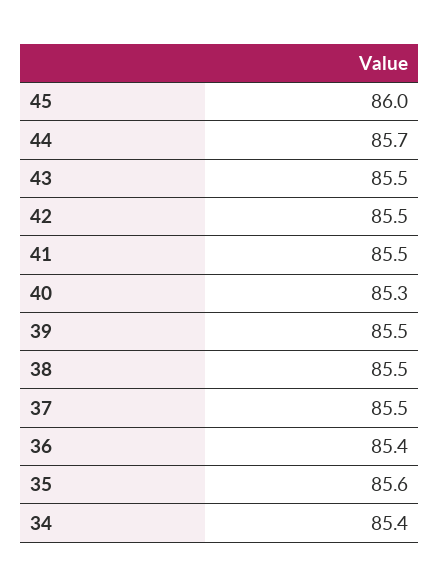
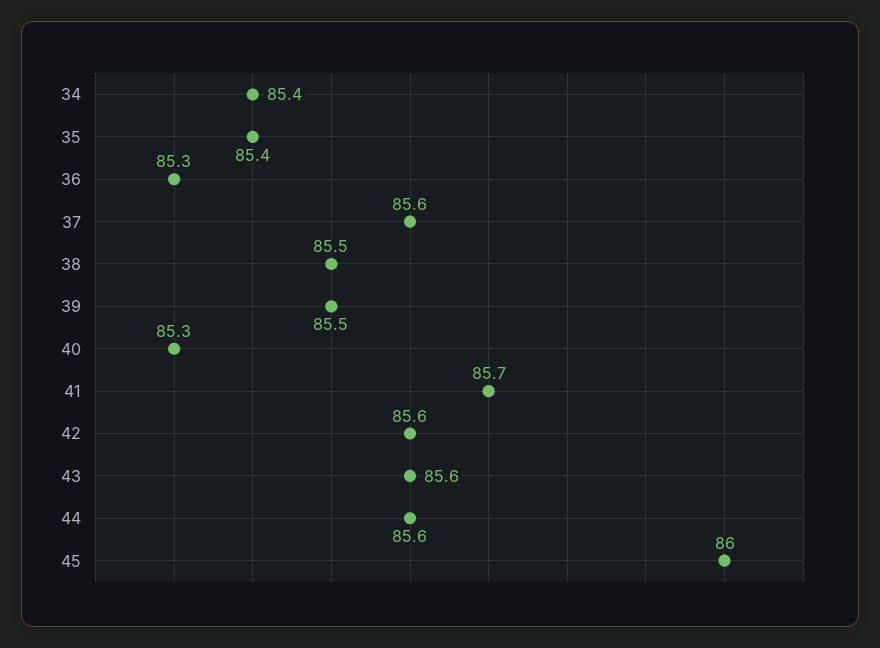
44: 85.7 -> 85.6
43: 85.5 -> 85.6
42: 85.5 -> 85.6
41: 85.5 -> 85.7
37: 85.5 -> 85.6
36: 85.4 -> 85.3
35: 85.6 -> 85.4

